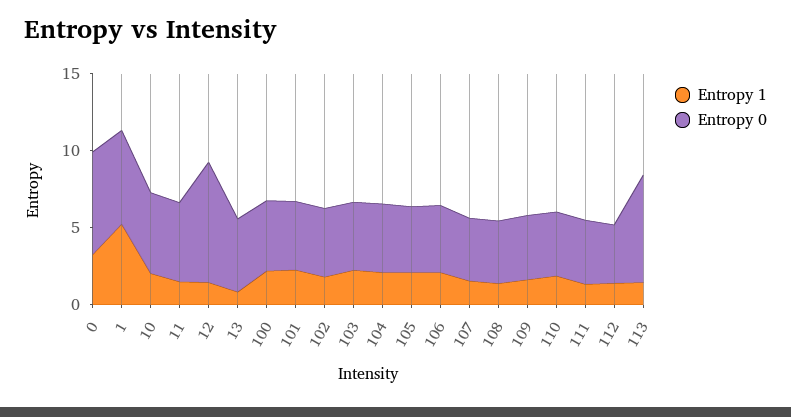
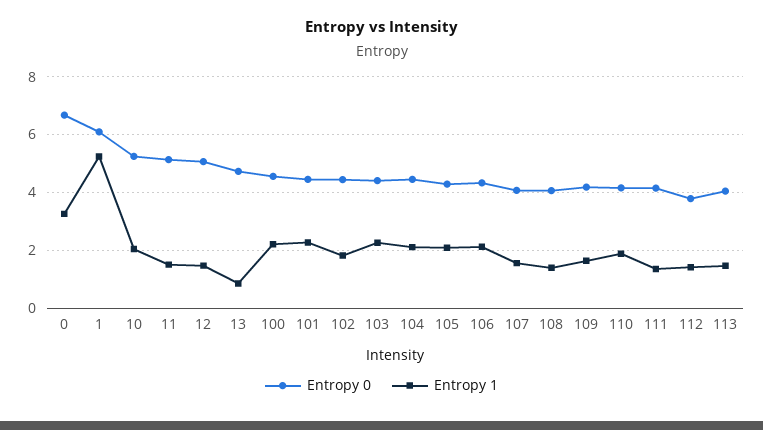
Entropy 0, 12: 8 -> 5
Entropy 0, 113: 7 -> 4

